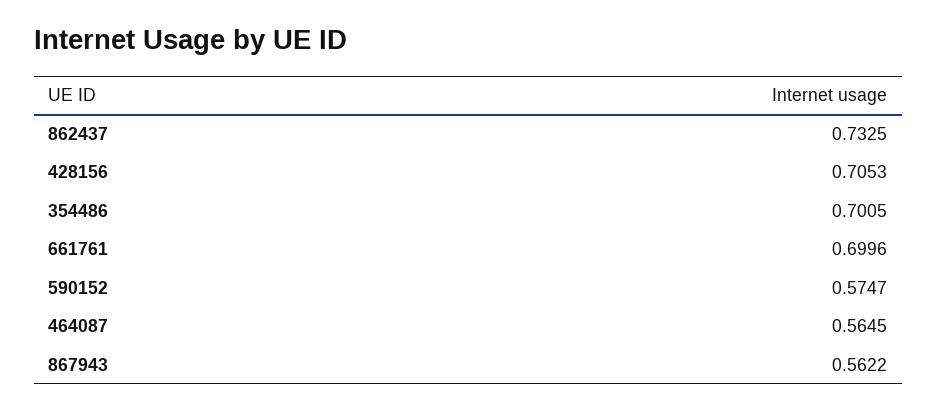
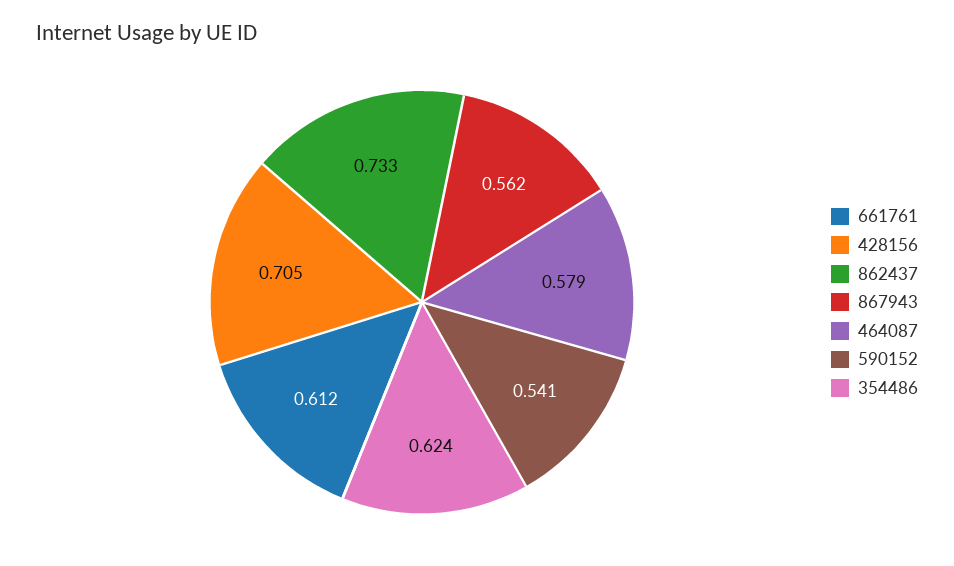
354486: 0.7005 -> 0.624
661761: 0.6996 -> 0.612
590152: 0.5747 -> 0.541
464087: 0.5645 -> 0.579

